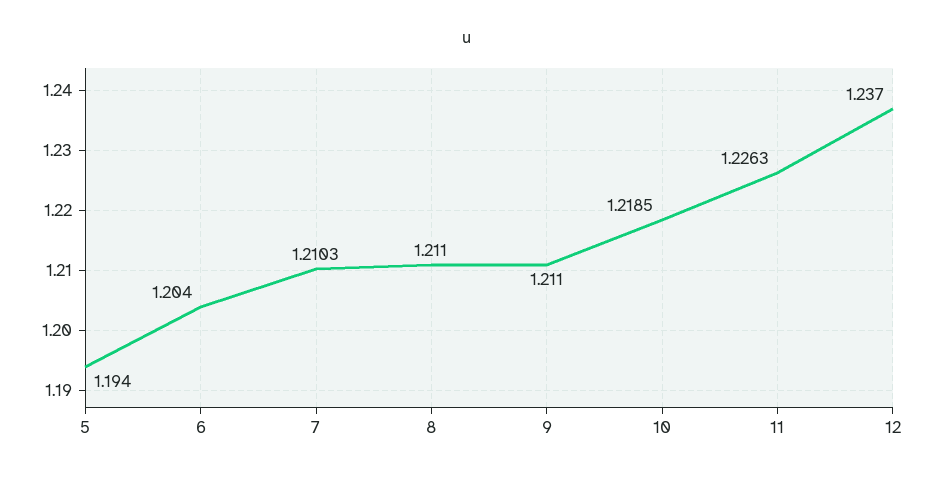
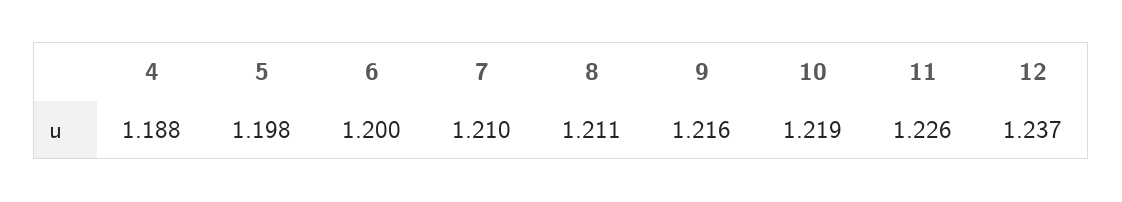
5: 1.194 -> 1.198
6: 1.204 -> 1.2
9: 1.211 -> 1.216
4: none -> 1.188

